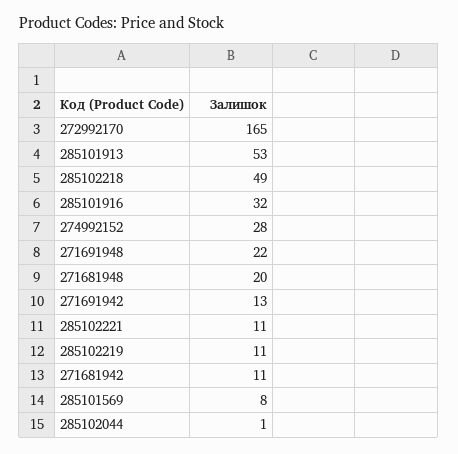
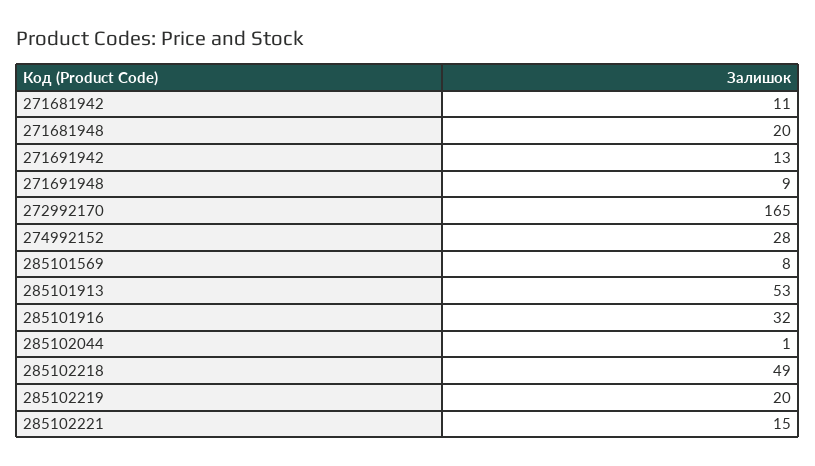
271691948: 22 -> 9
285102221: 11 -> 15
285102219: 11 -> 20

